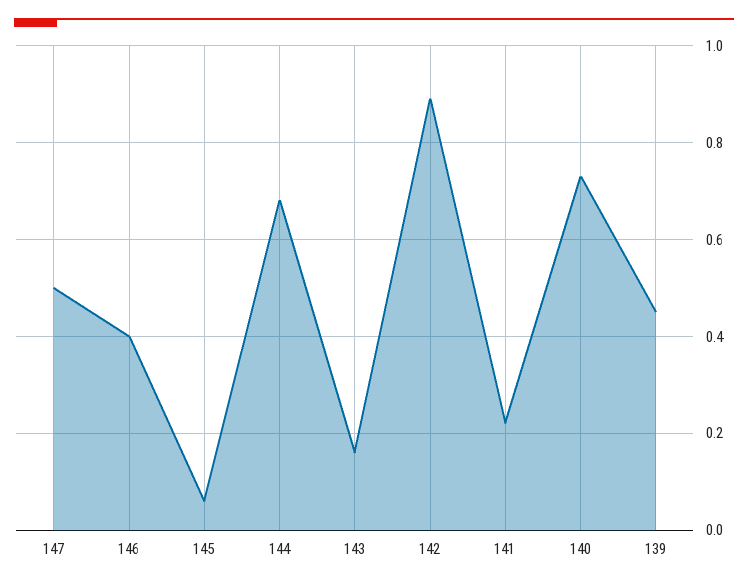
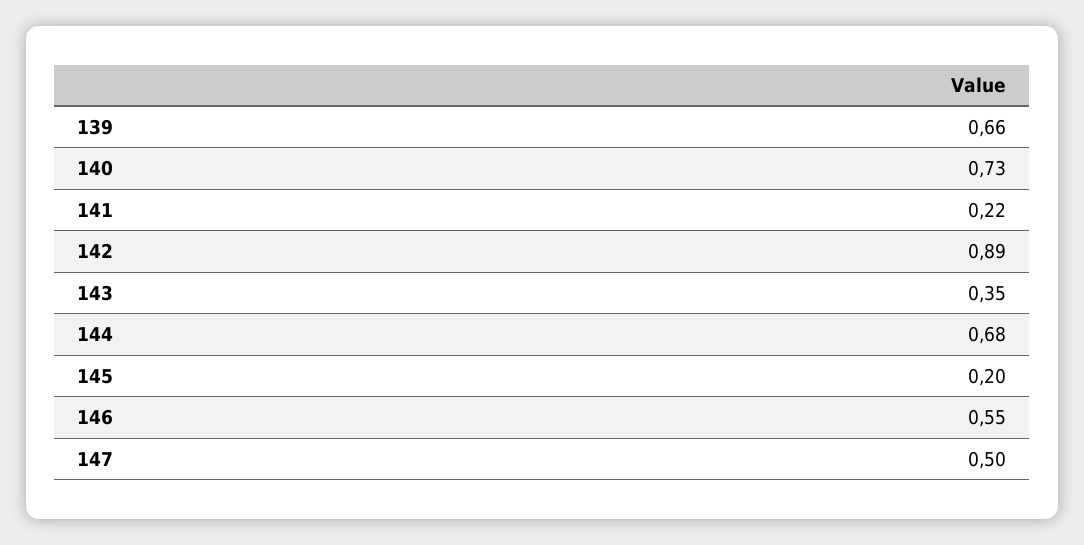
146: 0.4 -> 0.55
145: 0.05 -> 0.2
143: 0.15 -> 0.35
139: 0.45 -> 0.66

